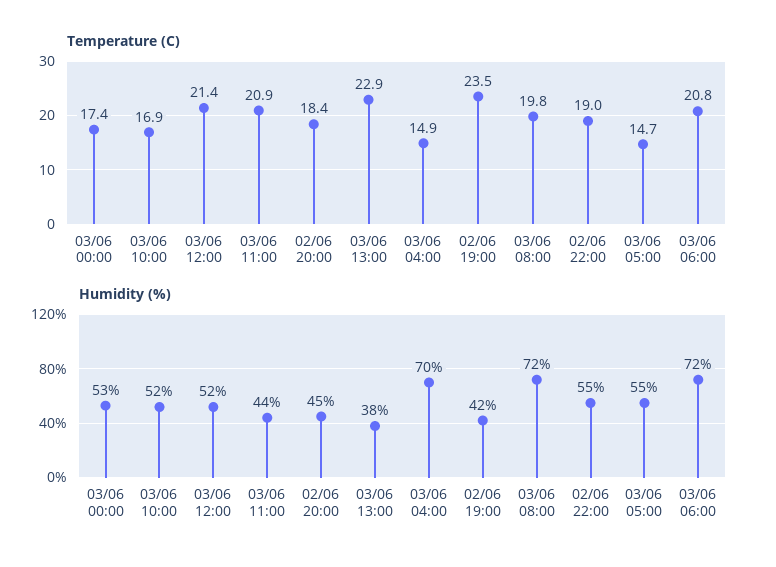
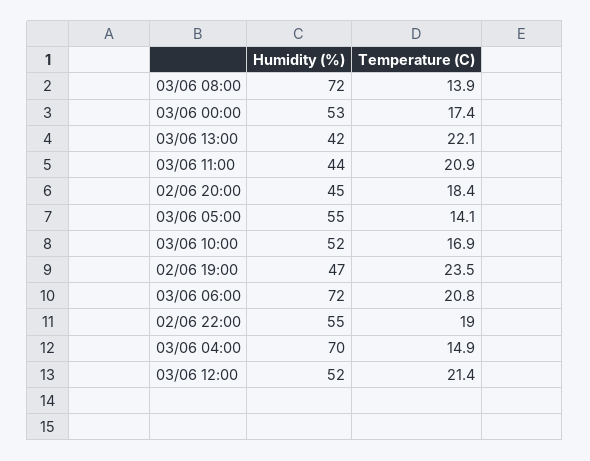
Temperature (C), 03/06 13:00: 22.9 -> 22.1
Temperature (C), 03/06 08:00: 19.8 -> 13.9
Temperature (C), 03/06 05:00: 14.7 -> 14.1
Humidity (%), 03/06 13:00: 38 -> 42
Humidity (%), 02/06 19:00: 42 -> 47

